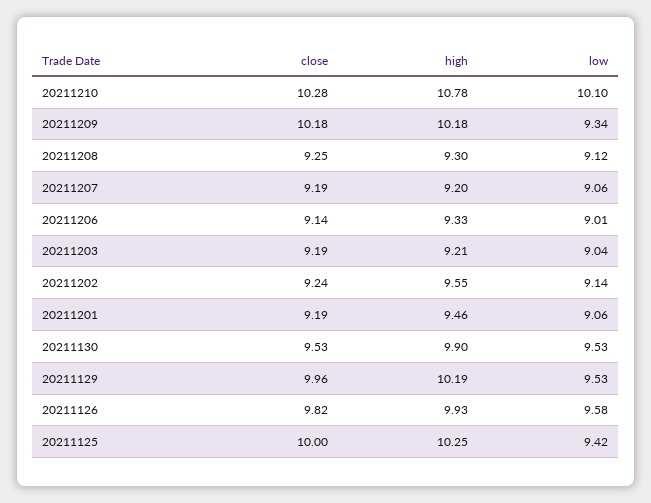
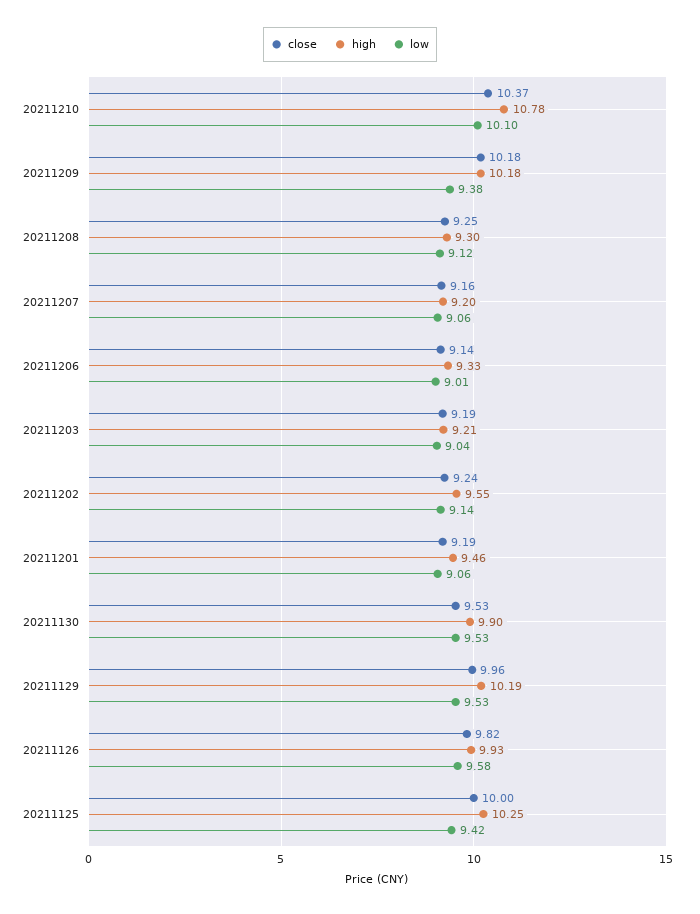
close, 20211210: 10.28 -> 10.37
low, 20211209: 9.34 -> 9.38
close, 20211207: 9.19 -> 9.16

